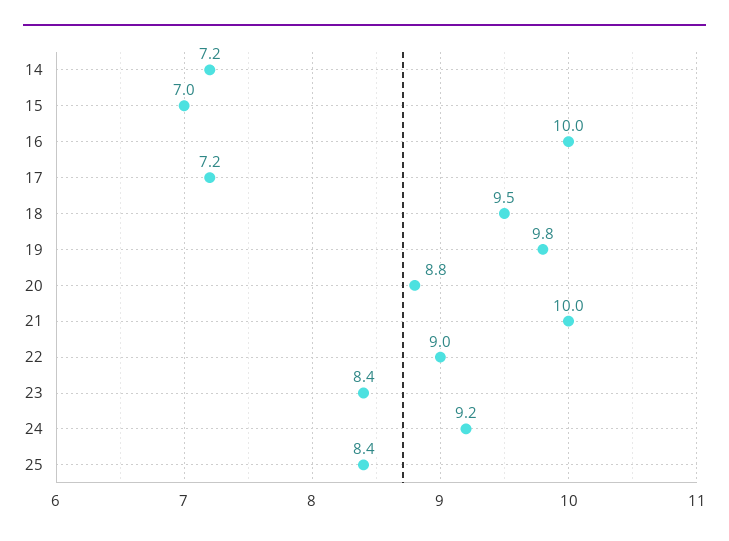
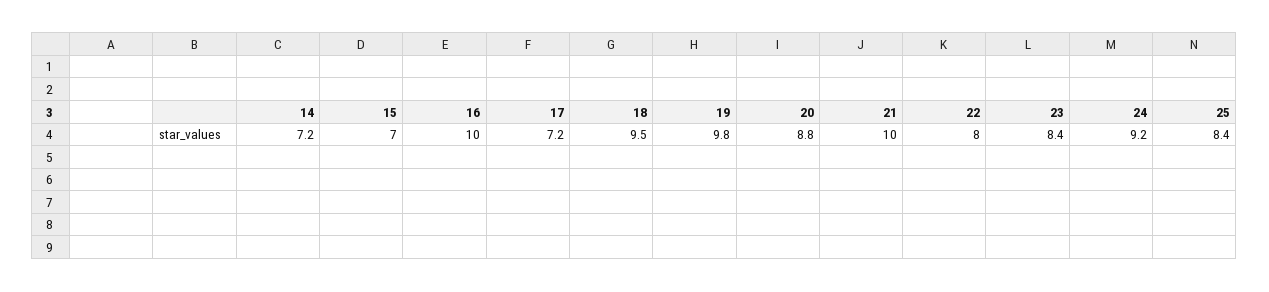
22: 9 -> 8

